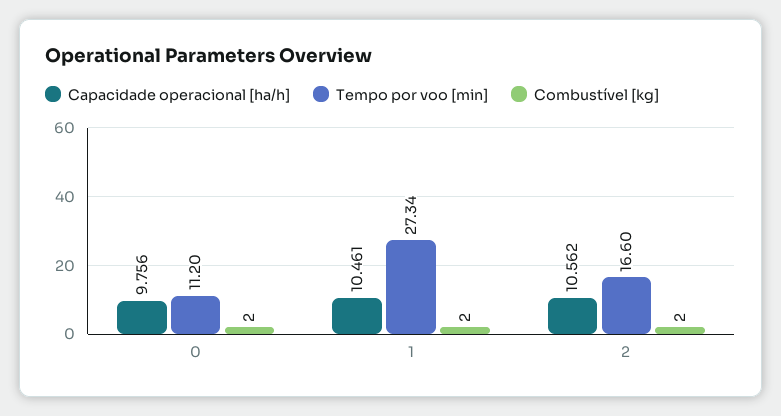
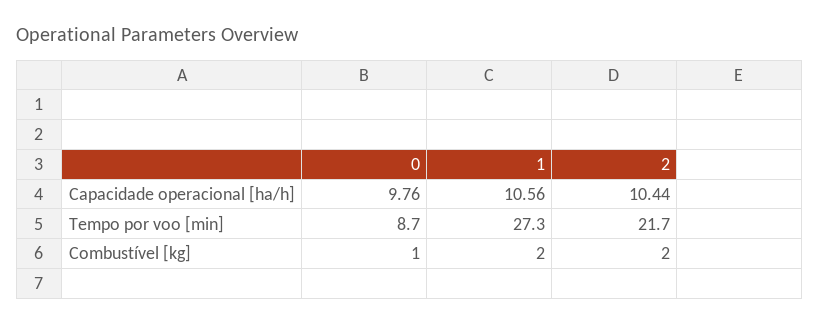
Tempo por voo [min], 0: 11.2 -> 8.7
Combustível [kg], 0: 2 -> 1
Capacidade operacional [ha/h], 1: 10.461 -> 10.56
Capacidade operacional [ha/h], 2: 10.562 -> 10.44
Tempo por voo [min], 2: 16.6 -> 21.7

